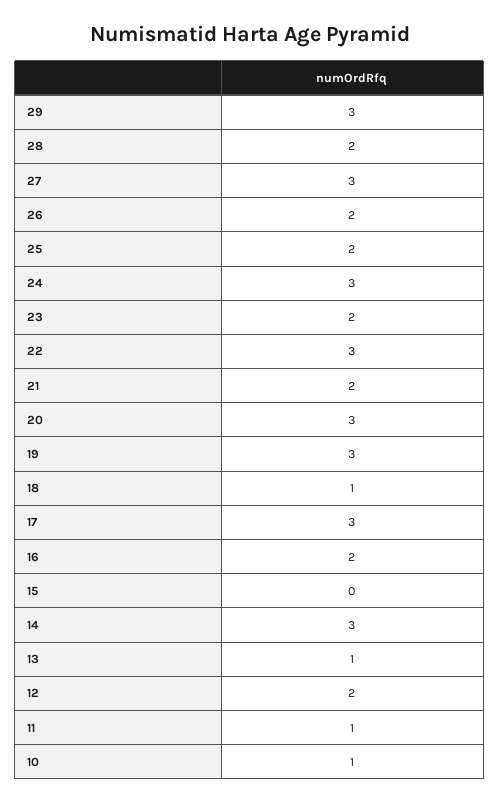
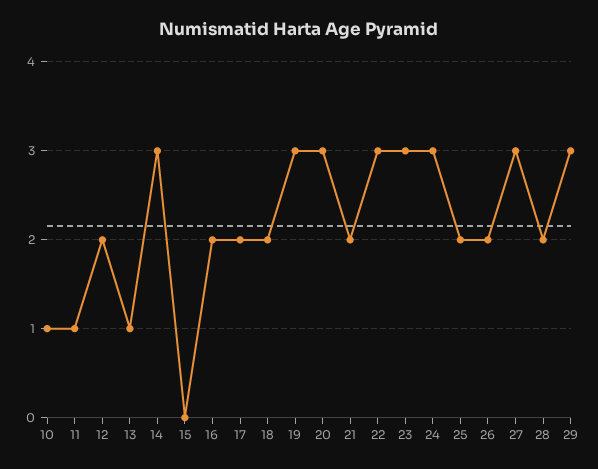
23: 2 -> 3
18: 1 -> 2
17: 3 -> 2

